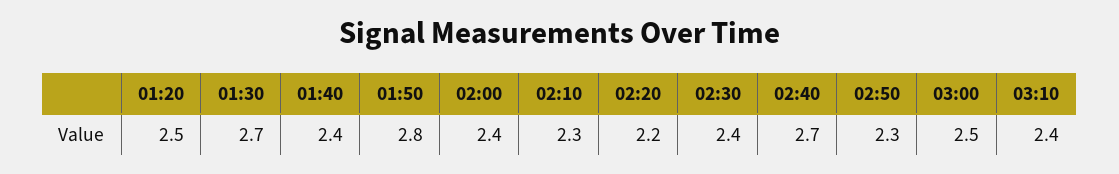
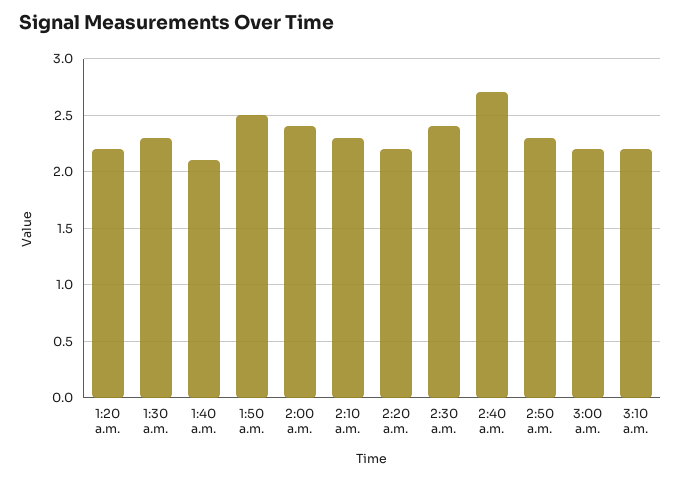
01:20: 2.5 -> 2.2
01:30: 2.7 -> 2.3
01:40: 2.4 -> 2.1
01:50: 2.8 -> 2.5
03:00: 2.5 -> 2.2
03:10: 2.4 -> 2.2

